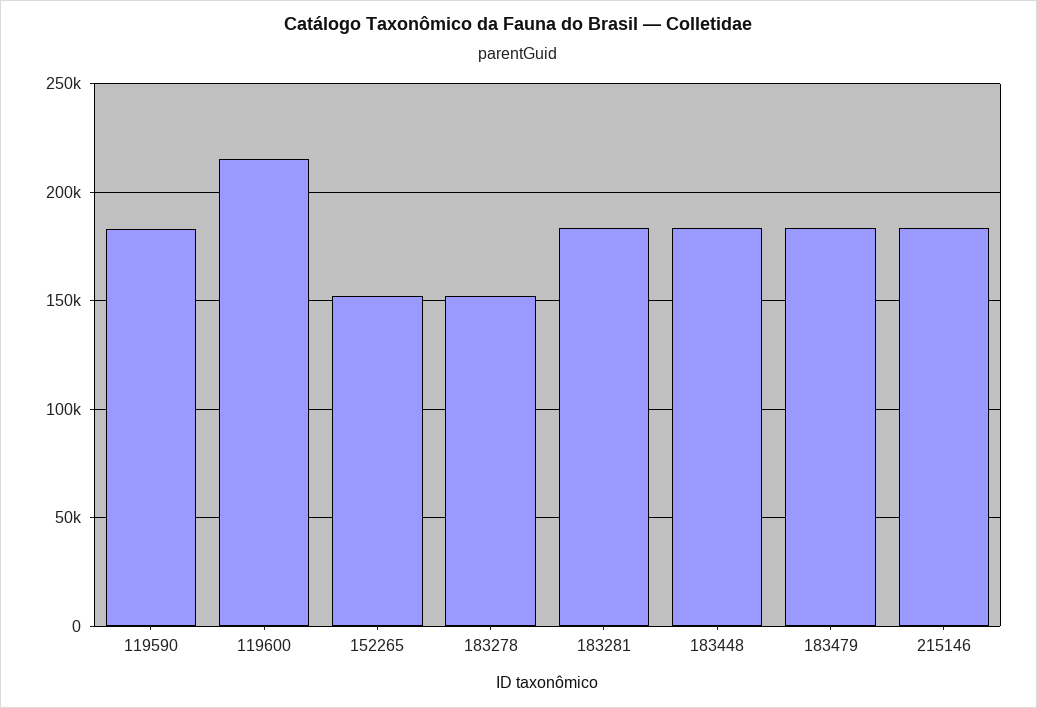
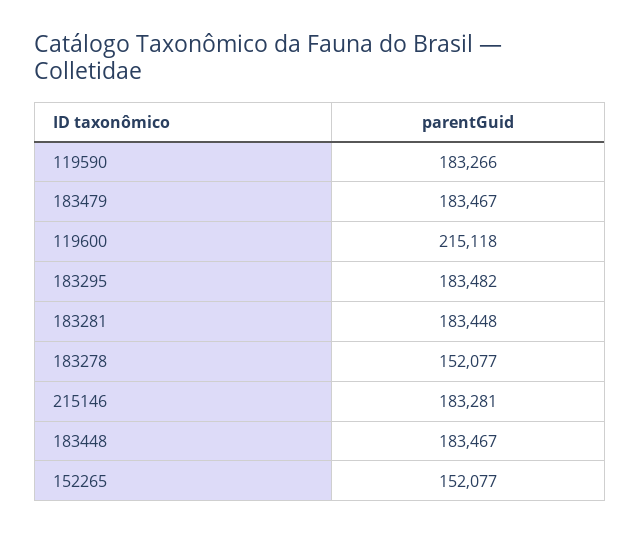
183295: none -> 183482

